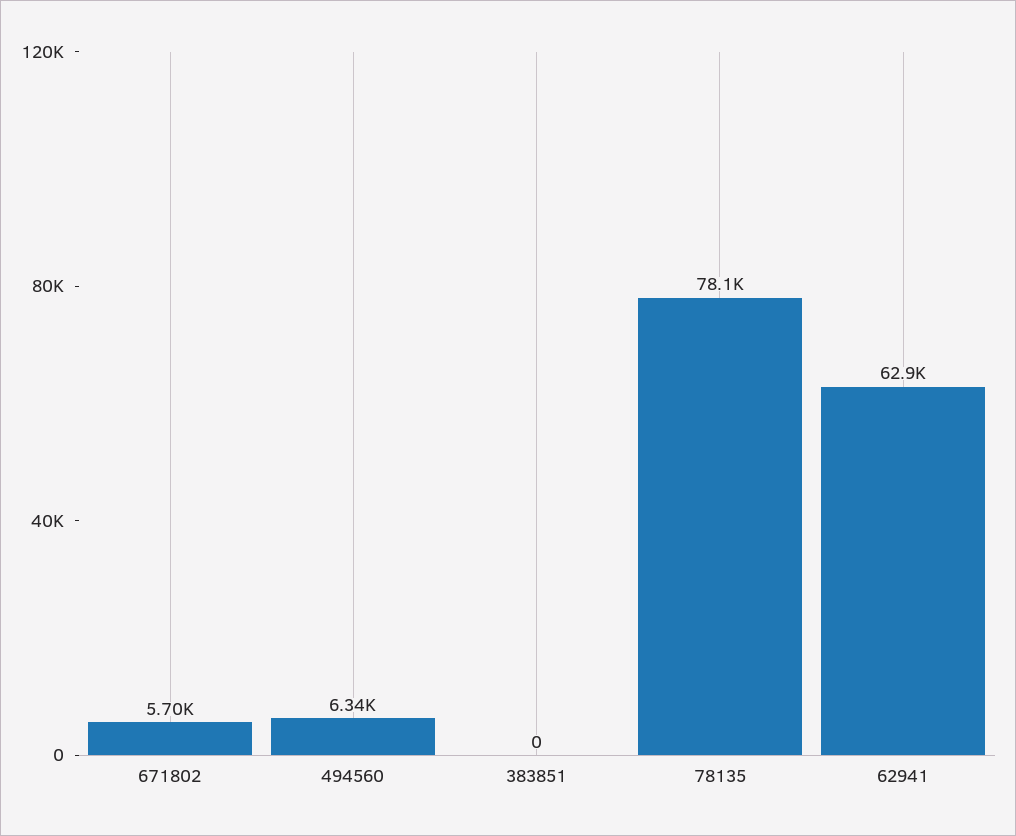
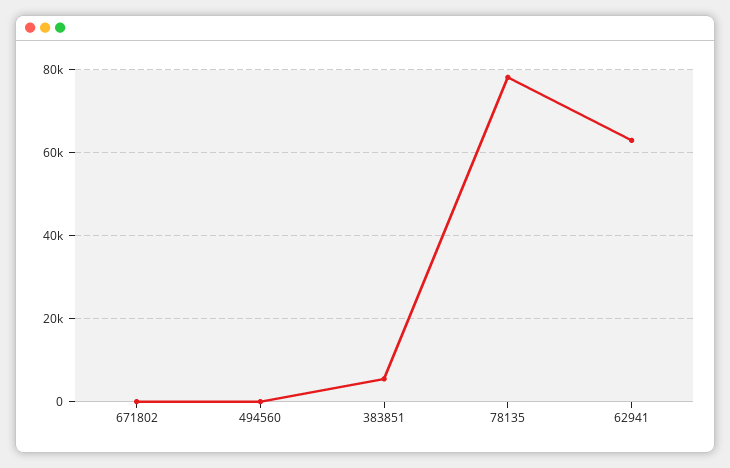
671802: 5700 -> 0
494560: 6340 -> 0
383851: 0 -> 6000

